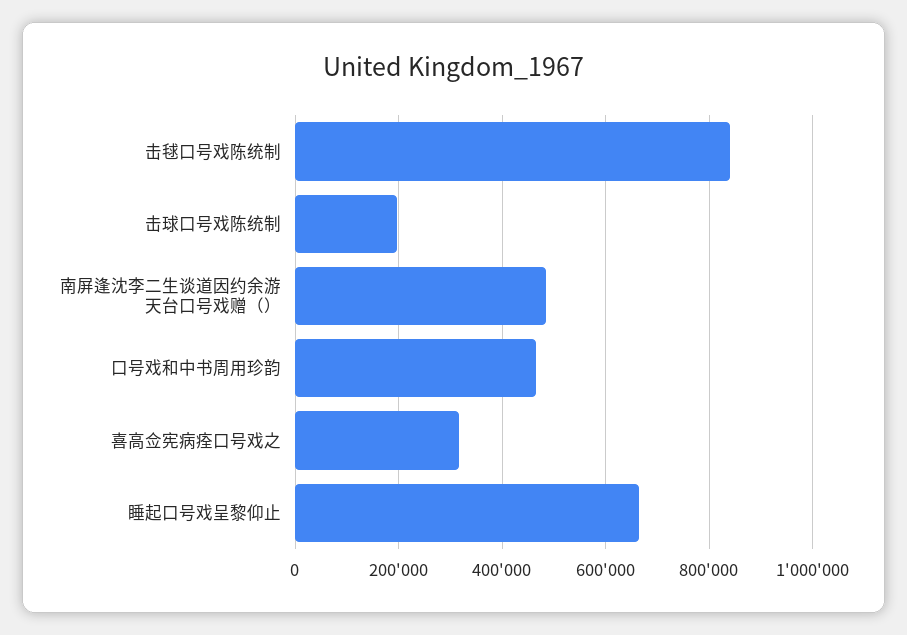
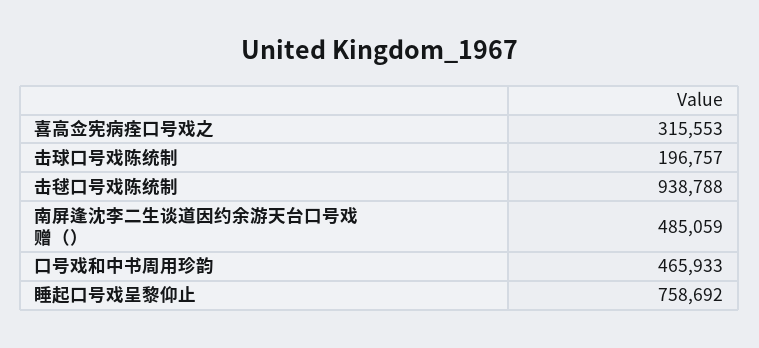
击毬口号戏陈统制: 840000 -> 938788
睡起口号戏呈黎仰止: 660000 -> 758692

